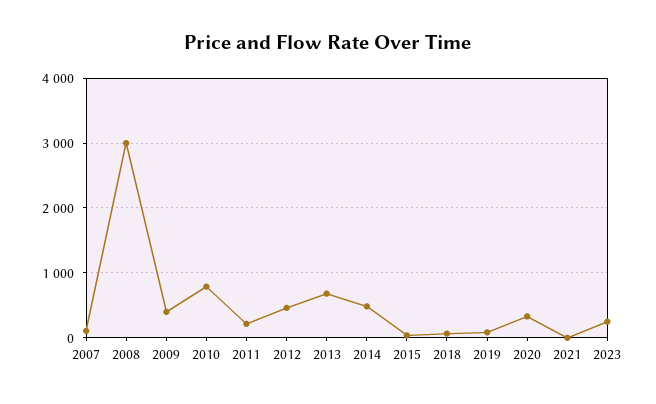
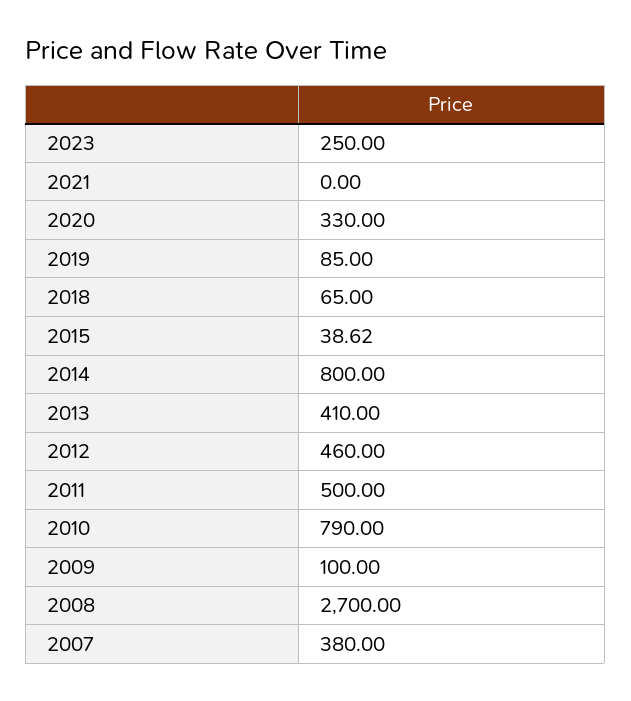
2007: 100 -> 380
2008: 3000 -> 2700
2009: 400 -> 100
2011: 200 -> 500
2013: 700 -> 410
2014: 500 -> 800

